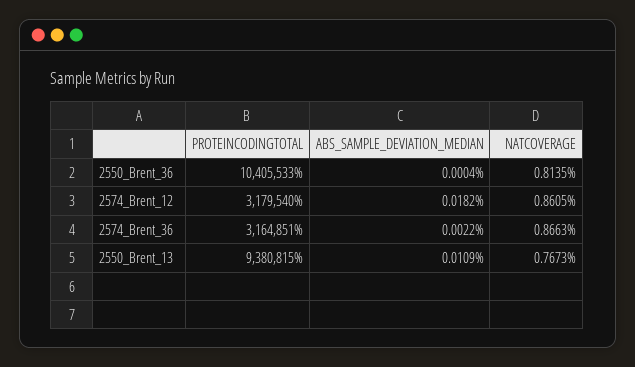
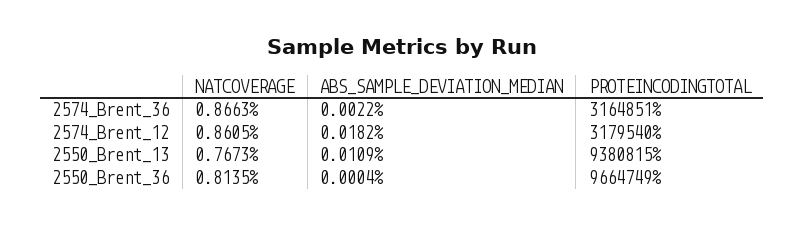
PROTEINCODINGTOTAL, 2550_Brent_36: 10405533 -> 9664749

